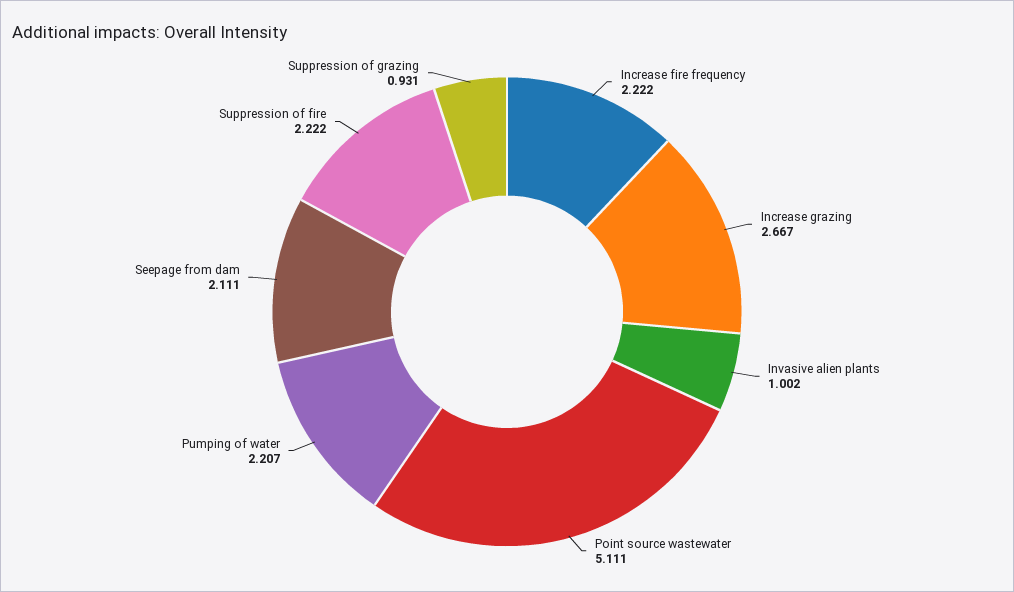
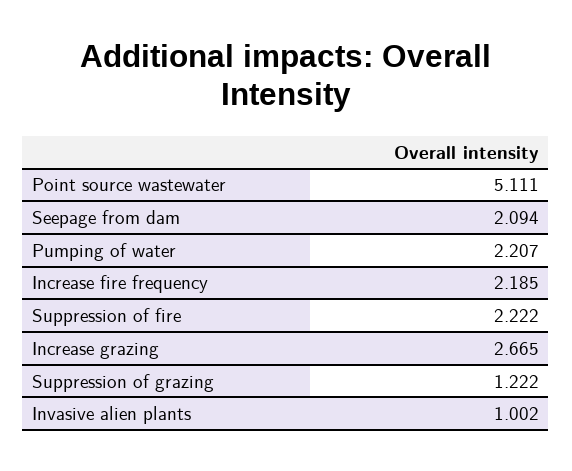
Increase fire frequency: 2.222 -> 2.185
Increase grazing: 2.667 -> 2.665
Seepage from dam: 2.111 -> 2.094
Suppression of grazing: 0.931 -> 1.222

